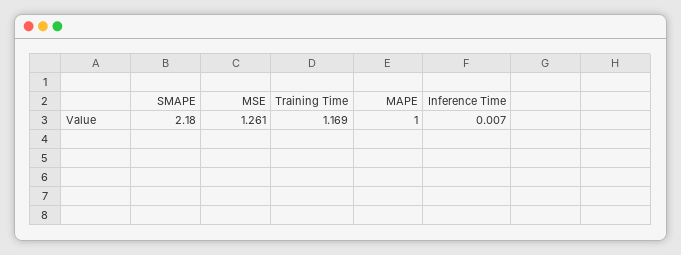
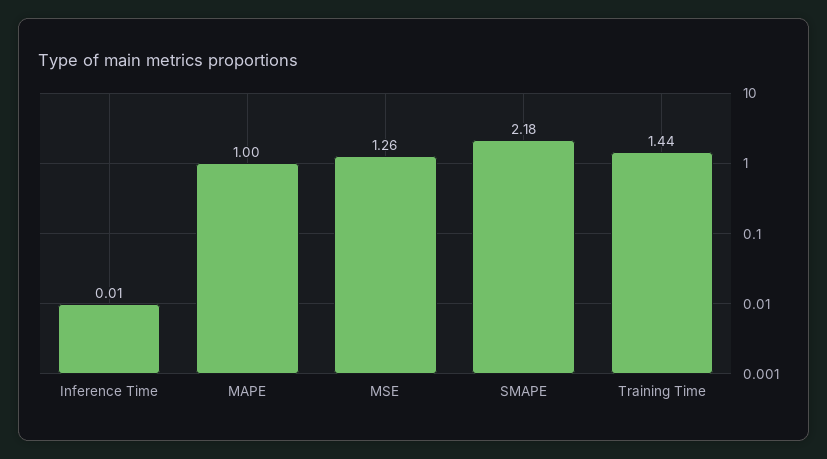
Training Time: 1.169 -> 1.44

